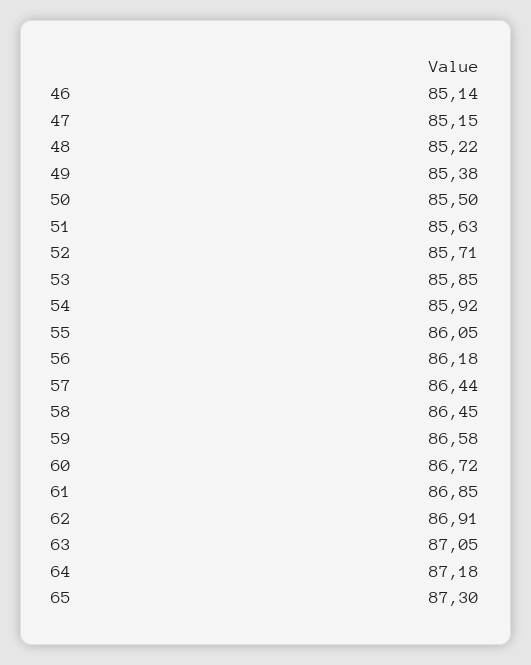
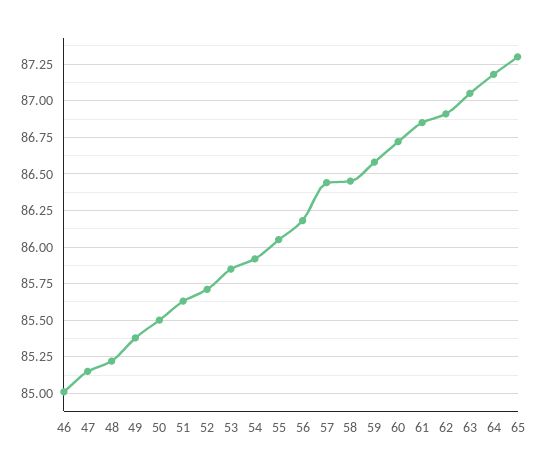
46: 85.14 -> 85

